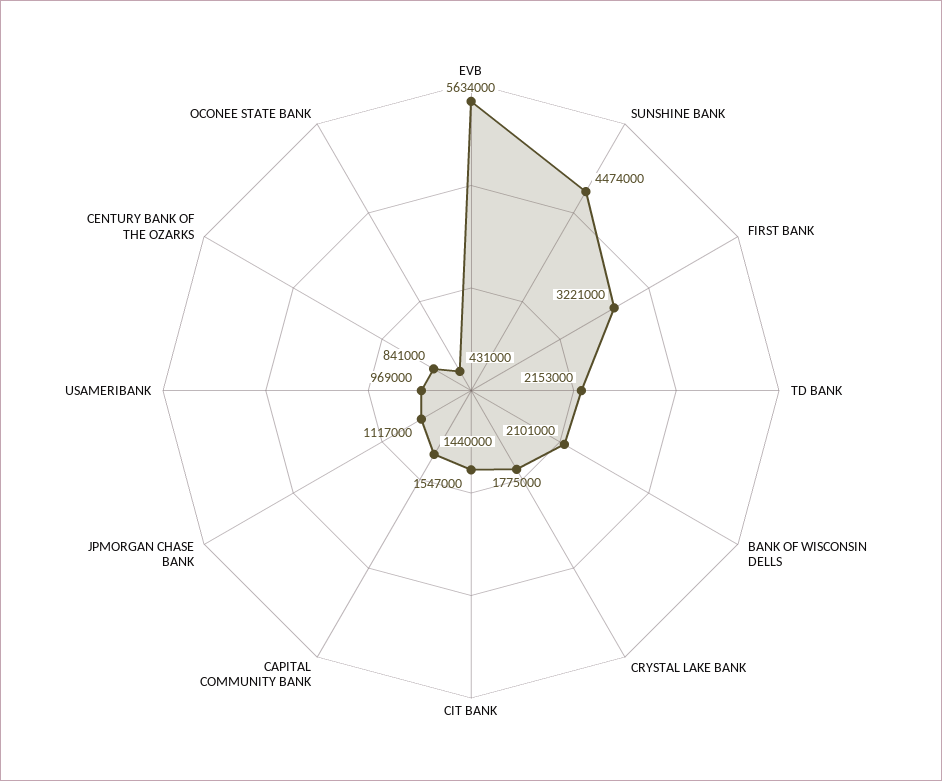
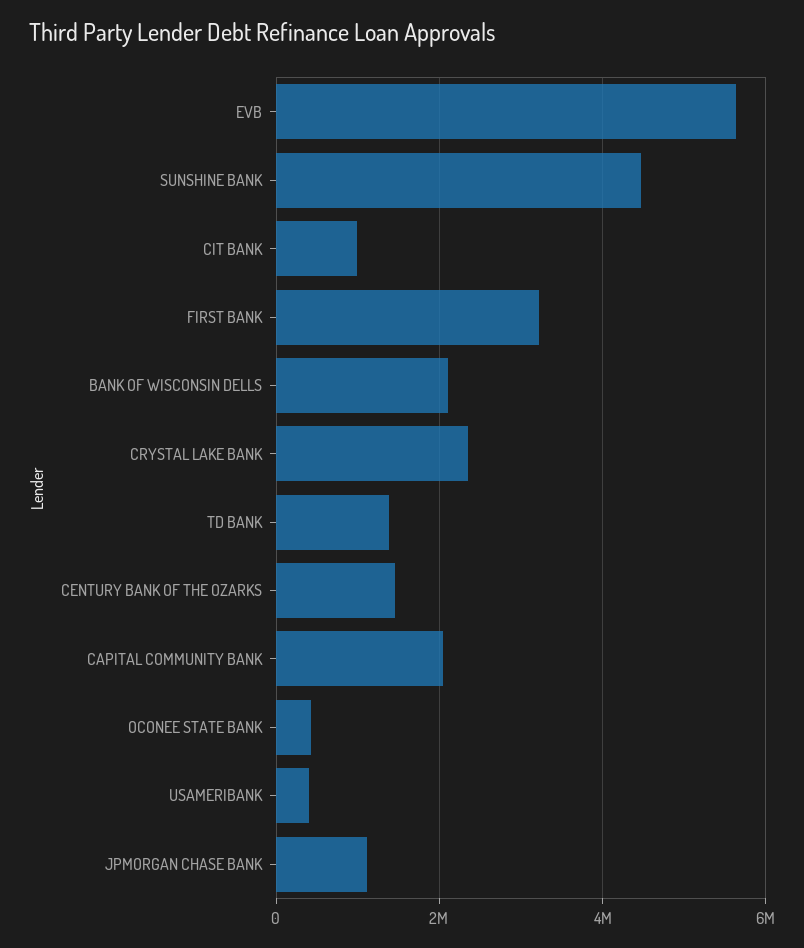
TD BANK: 2153000 -> 1400000
CRYSTAL LAKE BANK: 1775000 -> 2400000
CIT BANK: 1547000 -> 1000000
CAPITAL COMMUNITY BANK: 1440000 -> 2000000
USAMERIBANK: 969000 -> 400000
CENTURY BANK OF THE OZARKS: 841000 -> 1400000

